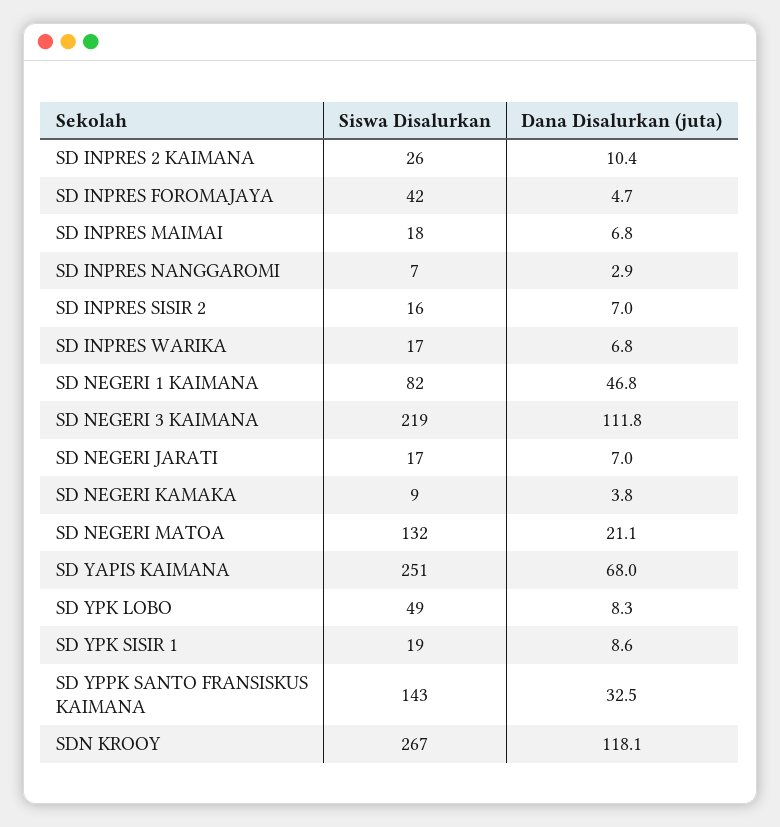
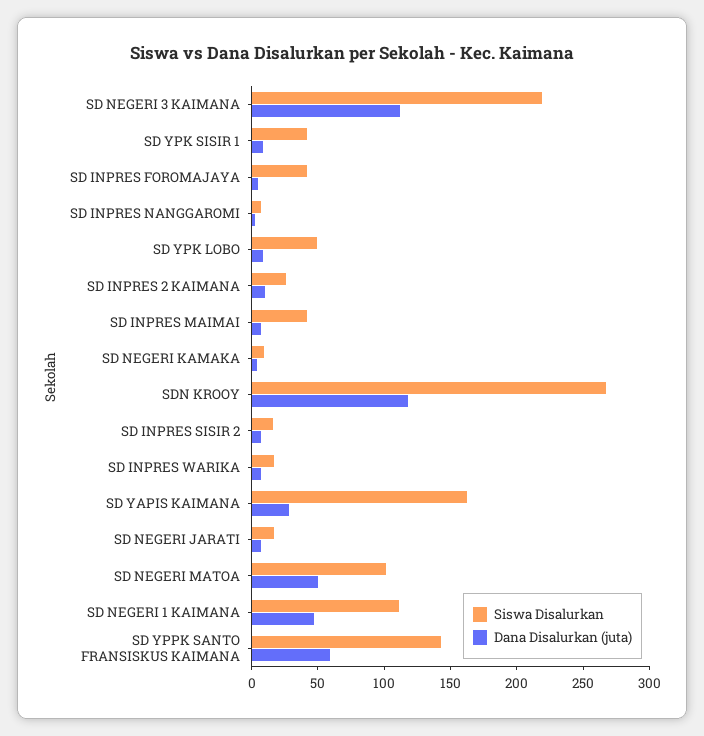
Siswa Disalurkan, SD INPRES MAIMAI: 18 -> 40
Siswa Disalurkan, SD NEGERI 1 KAIMANA: 82 -> 110
Siswa Disalurkan, SD NEGERI MATOA: 132 -> 100
Dana Disalurkan (juta), SD NEGERI MATOA: 21.1 -> 50
Siswa Disalurkan, SD YAPIS KAIMANA: 251 -> 160
Dana Disalurkan (juta), SD YAPIS KAIMANA: 68 -> 30
Siswa Disalurkan, SD YPK SISIR 1: 19 -> 40
Dana Disalurkan (juta), SD YPPK SANTO FRANSISKUS KAIMANA: 32.5 -> 60

